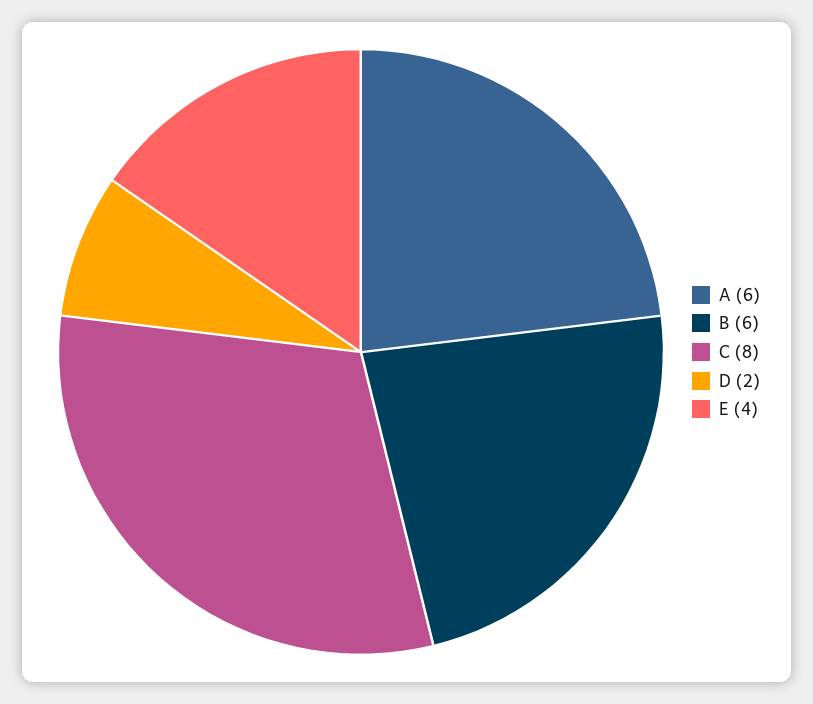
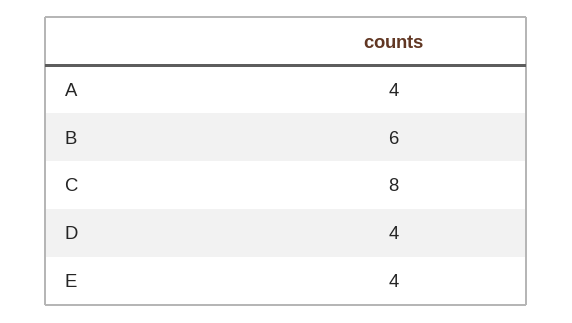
A: 6 -> 4
D: 2 -> 4

